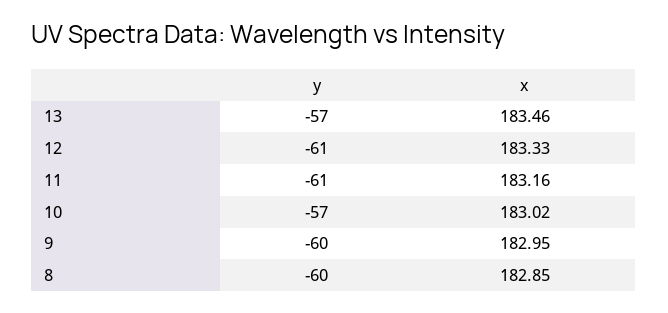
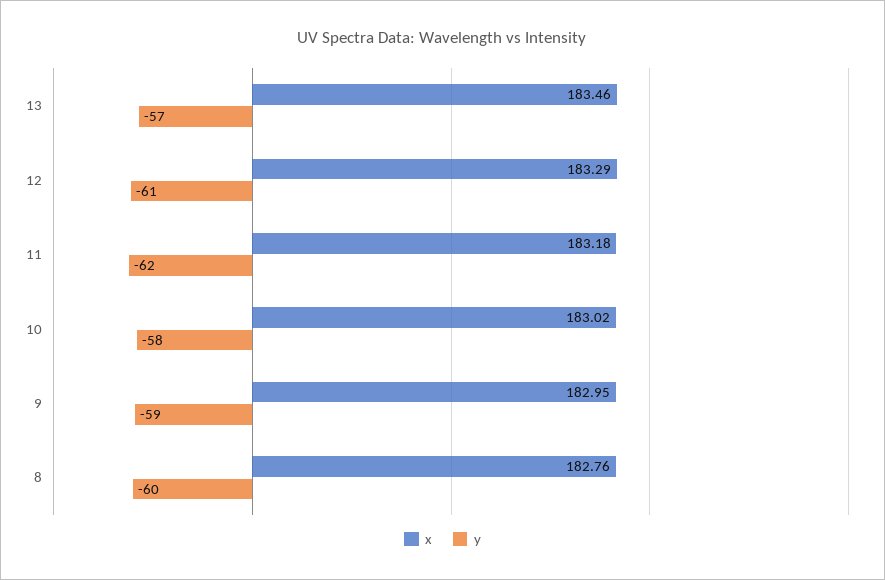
x, 12: 183.33 -> 183.29
y, 11: -61 -> -62
x, 11: 183.16 -> 183.18
y, 10: -57 -> -58
y, 9: -60 -> -59
x, 8: 182.85 -> 182.76

